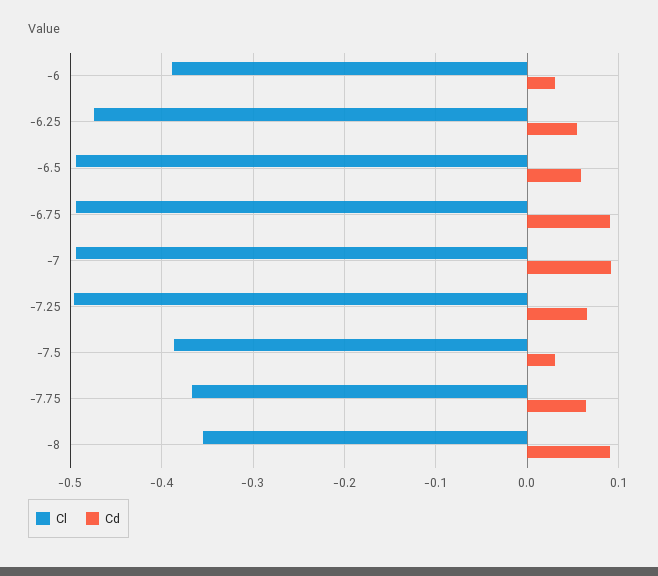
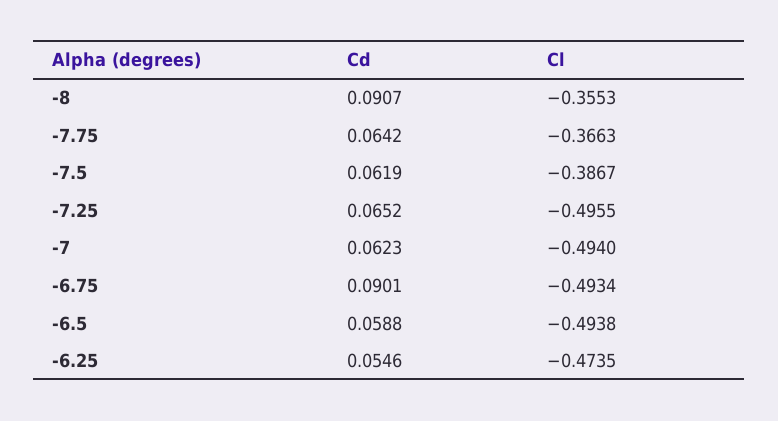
Cl, -6: -0.39 -> none
Cd, -6: 0.03 -> none
Cd, -7: 0.09 -> 0.0623
Cd, -7.5: 0.03 -> 0.0619

